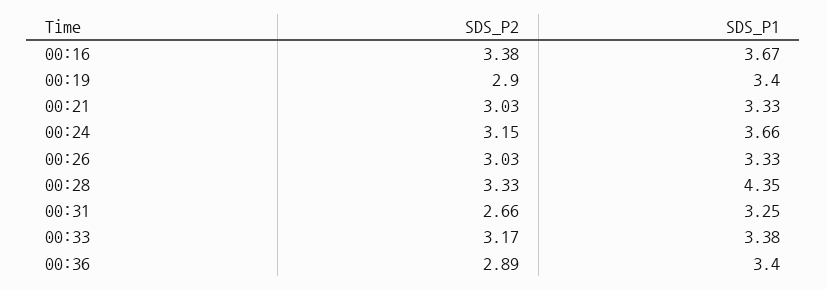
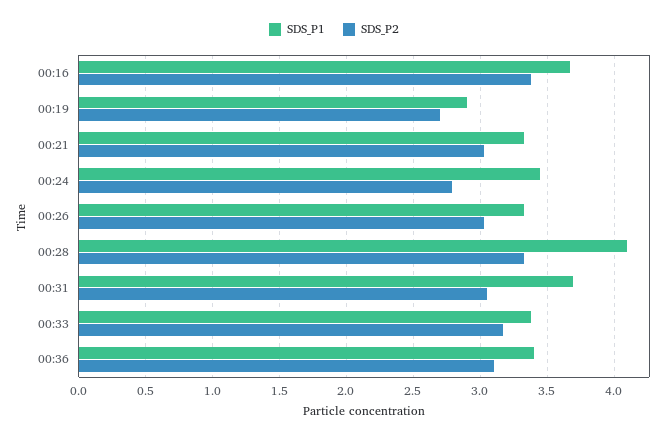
SDS_P2, 00:19: 2.9 -> 2.7
SDS_P1, 00:19: 3.4 -> 2.9
SDS_P2, 00:24: 3.15 -> 2.8
SDS_P1, 00:24: 3.66 -> 3.45
SDS_P1, 00:28: 4.35 -> 4.1
SDS_P2, 00:31: 2.66 -> 3.05
SDS_P1, 00:31: 3.25 -> 3.7
SDS_P2, 00:36: 2.89 -> 3.1

